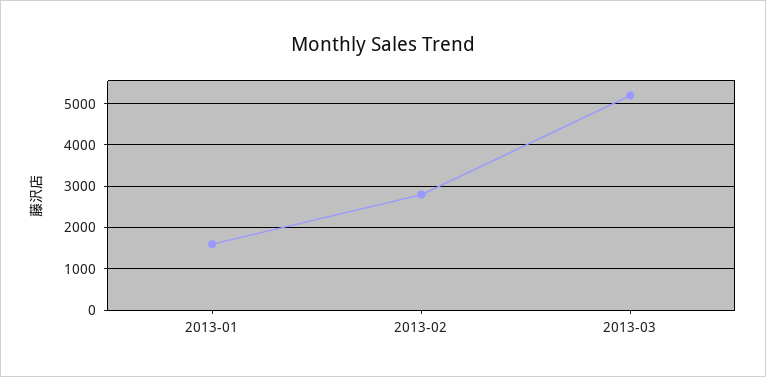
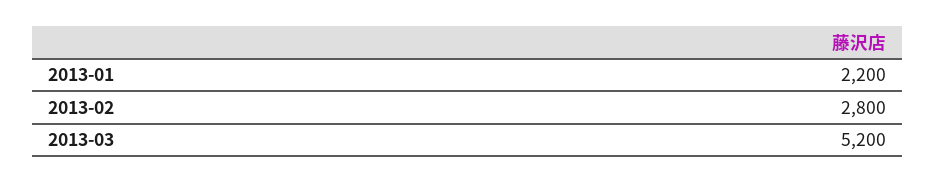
2013-01: 1600 -> 2200

